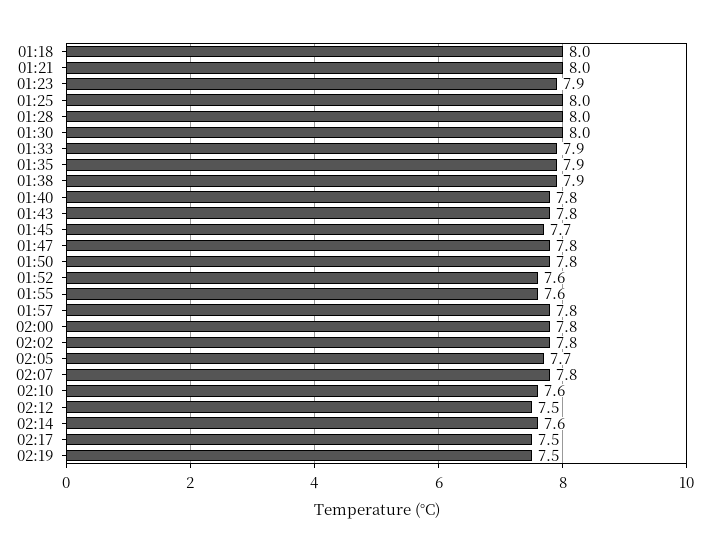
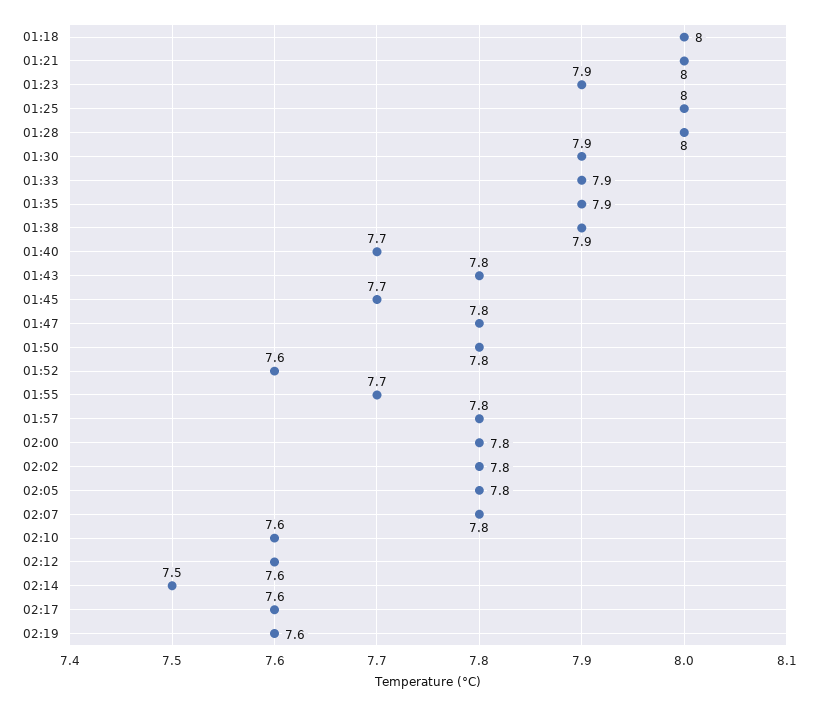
01:30: 8 -> 7.9
01:40: 7.8 -> 7.7
01:55: 7.6 -> 7.7
02:05: 7.7 -> 7.8
02:12: 7.5 -> 7.6
02:14: 7.6 -> 7.5
02:17: 7.5 -> 7.6
02:19: 7.5 -> 7.6

